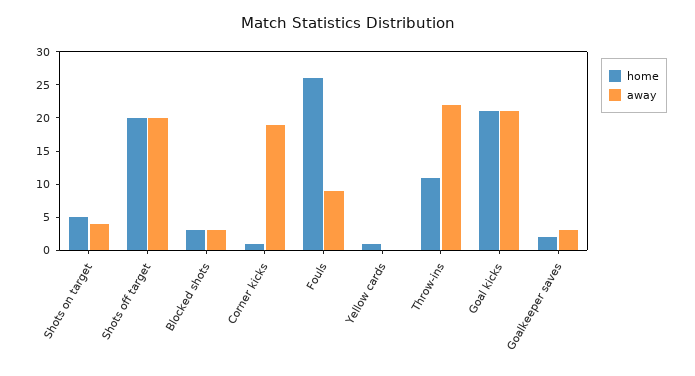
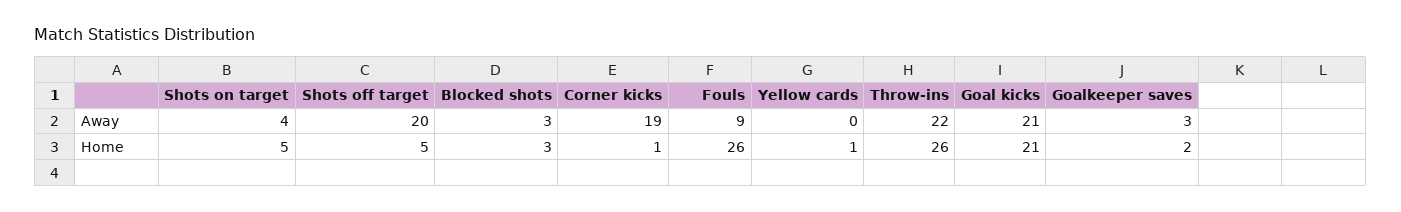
home, Shots off target: 20 -> 5
home, Throw-ins: 10 -> 26

